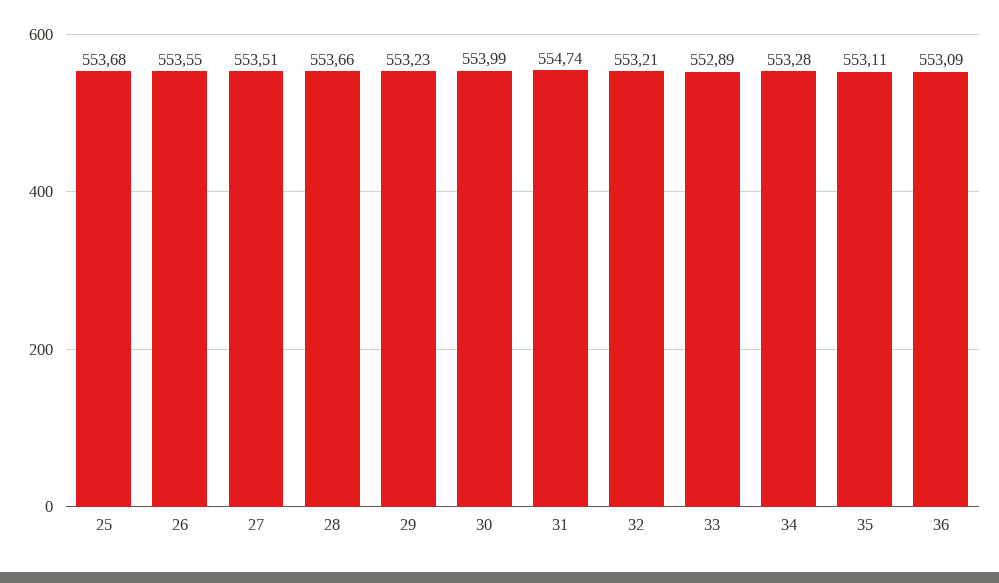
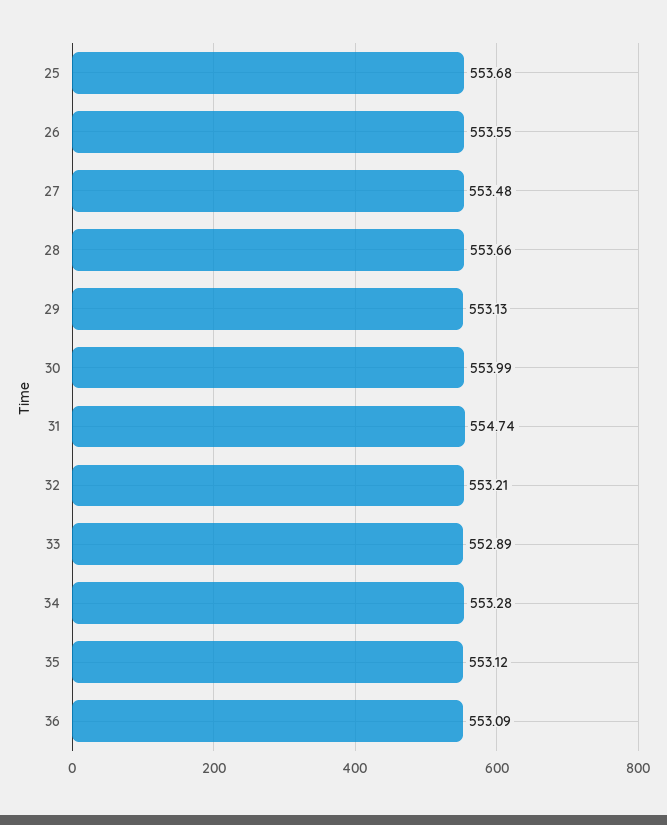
27: 553.51 -> 553.48
29: 553.23 -> 553.13
35: 553.11 -> 553.12

